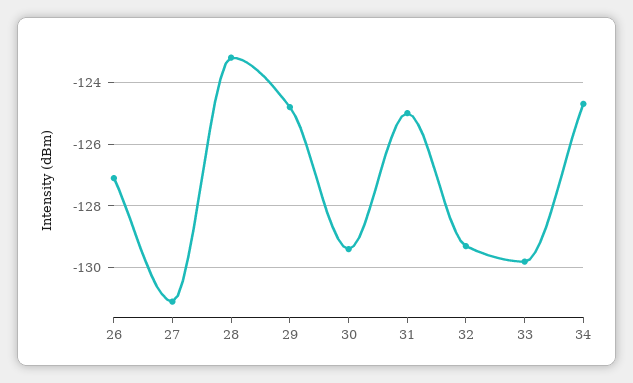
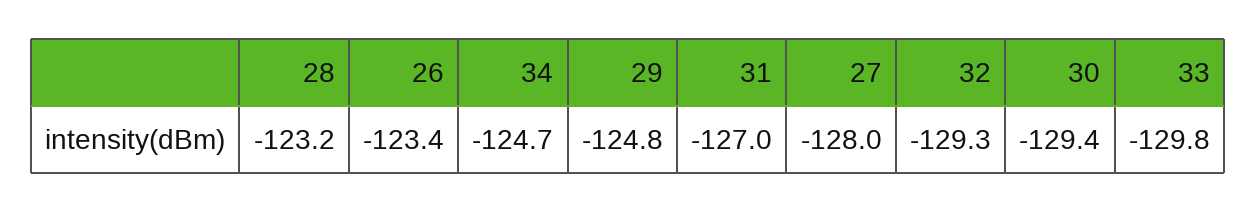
26: -127 -> -123.4
27: -131 -> -128
31: -125 -> -127

